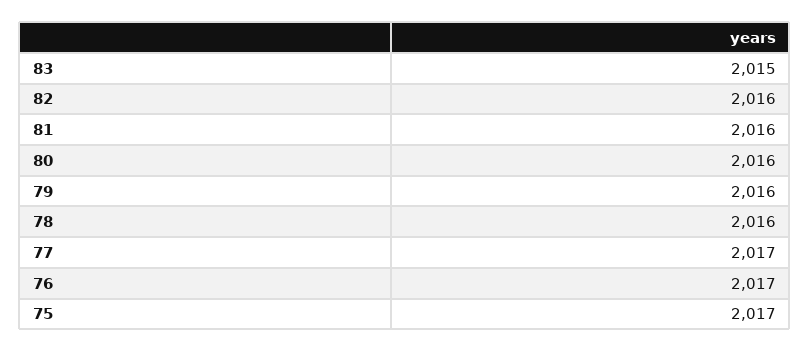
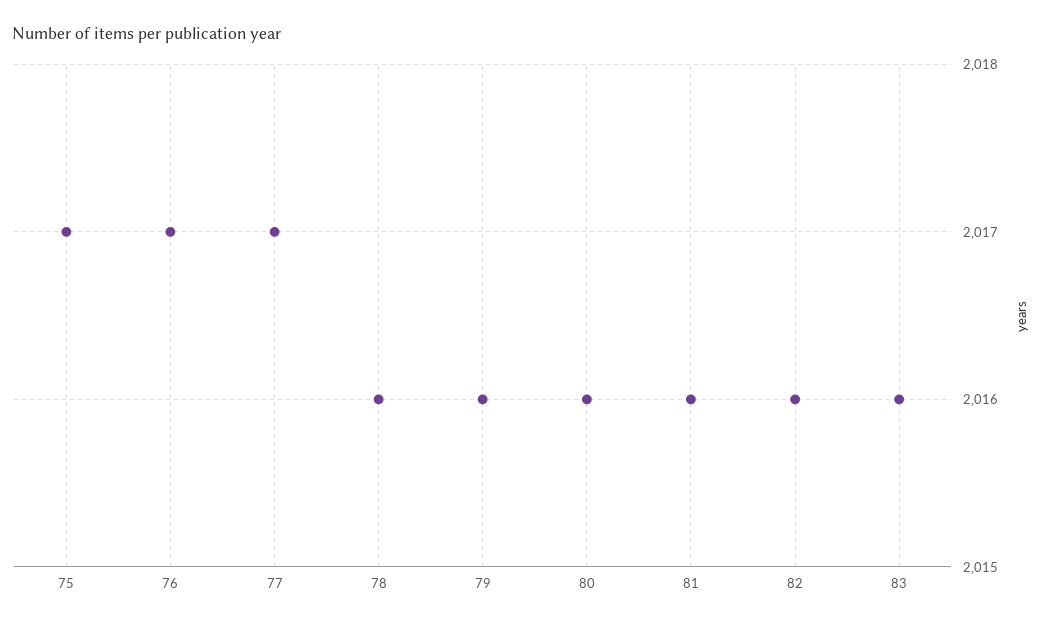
83: 2015 -> 2016

